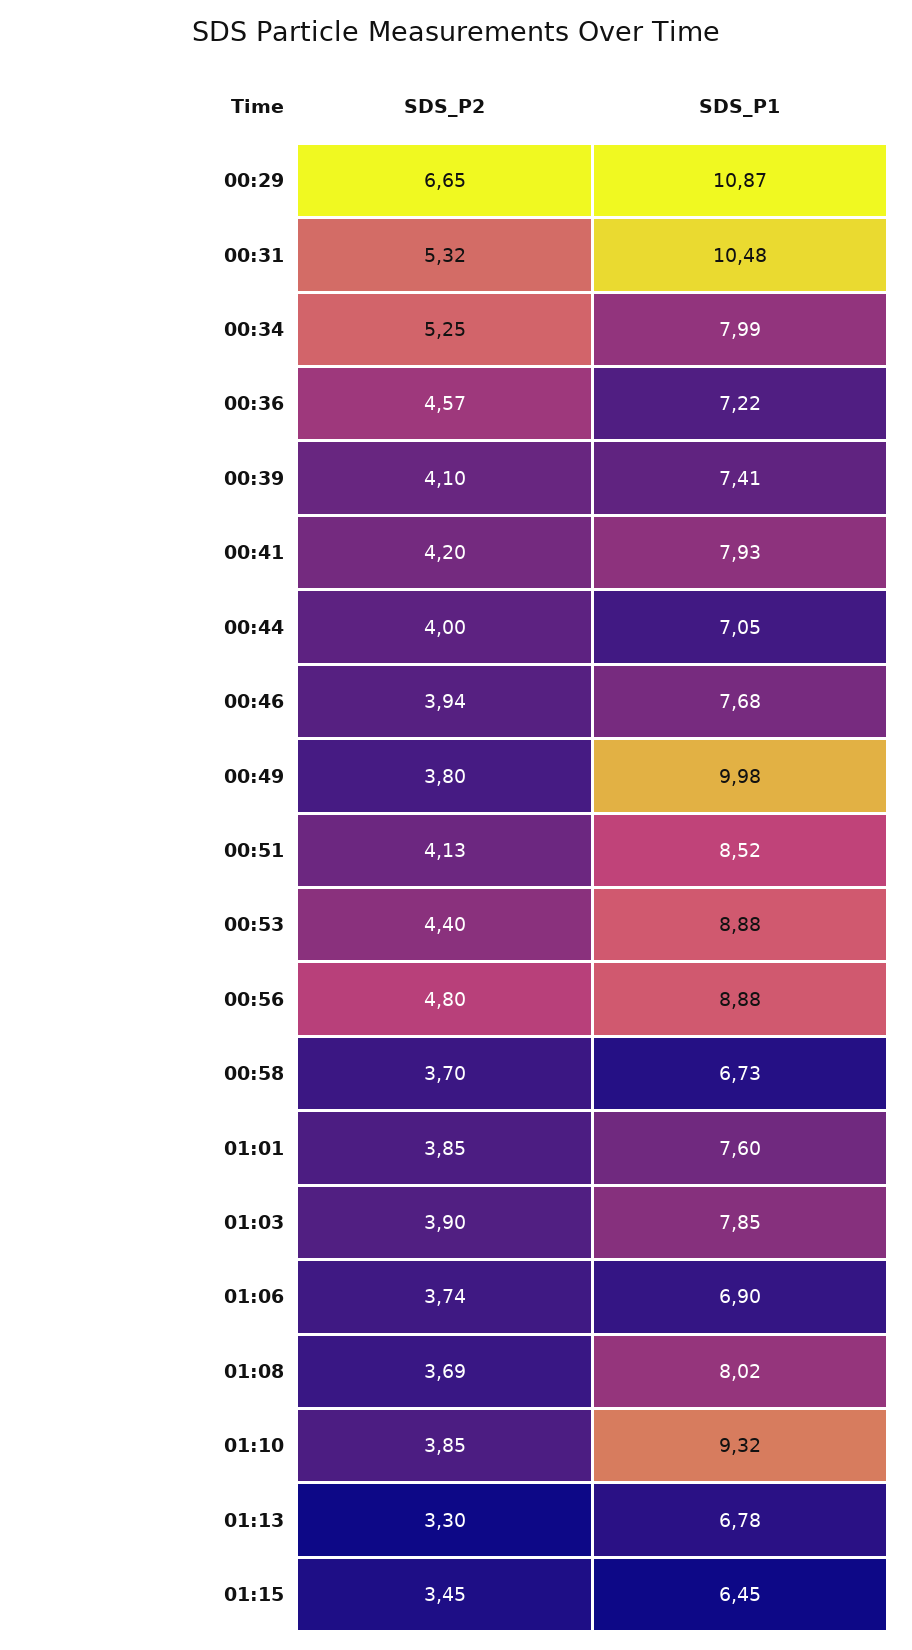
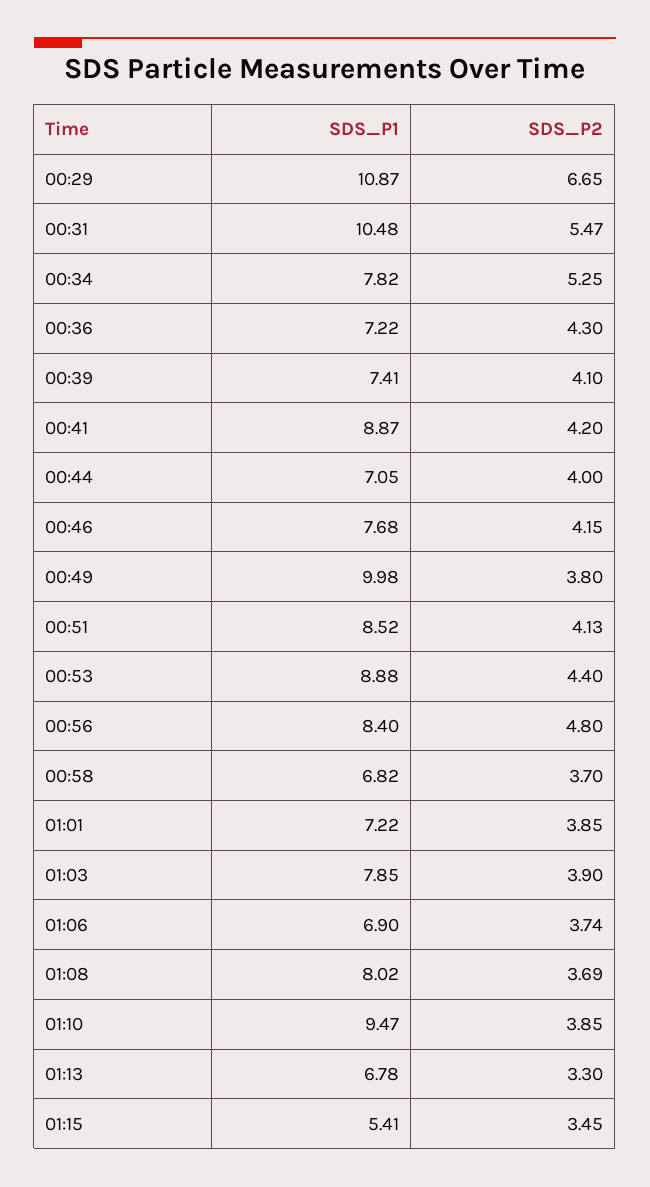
SDS_P2, 00:31: 5.32 -> 5.47
SDS_P1, 00:34: 7.99 -> 7.82
SDS_P2, 00:36: 4.57 -> 4.3
SDS_P1, 00:41: 7.93 -> 8.87
SDS_P2, 00:46: 3.94 -> 4.15
SDS_P1, 00:56: 8.88 -> 8.4
SDS_P1, 00:58: 6.73 -> 6.82
SDS_P1, 01:01: 7.6 -> 7.22
SDS_P1, 01:10: 9.32 -> 9.47
SDS_P1, 01:15: 6.45 -> 5.41

